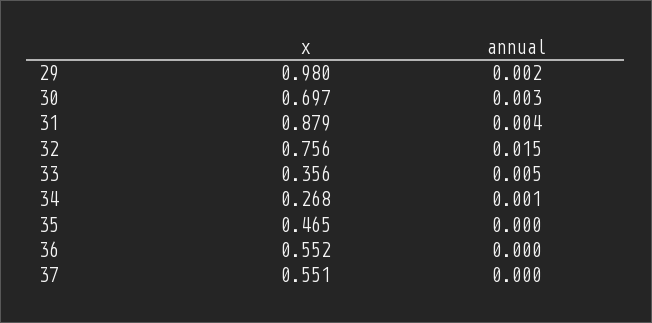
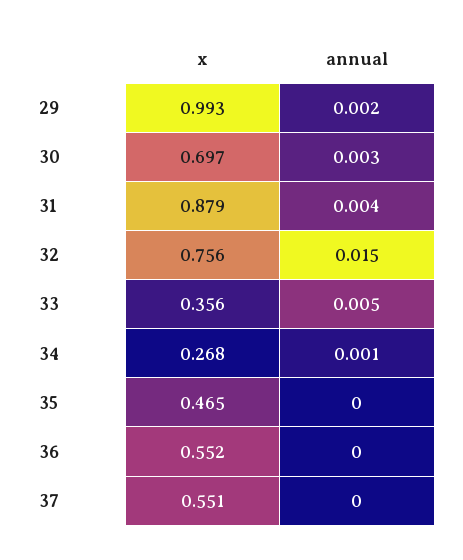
x, 29: 0.98 -> 0.993

